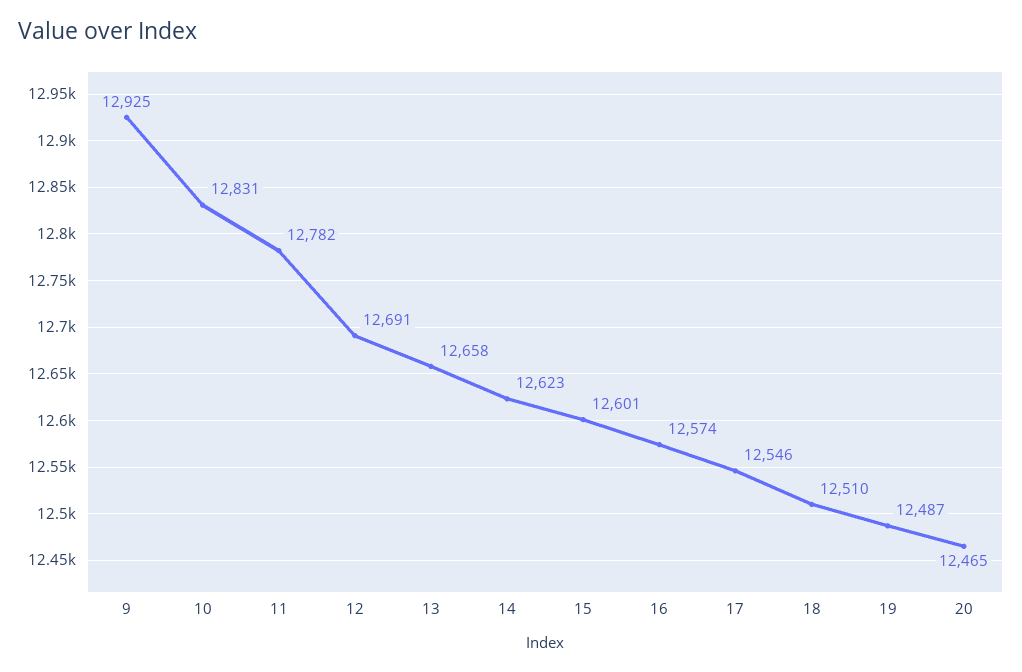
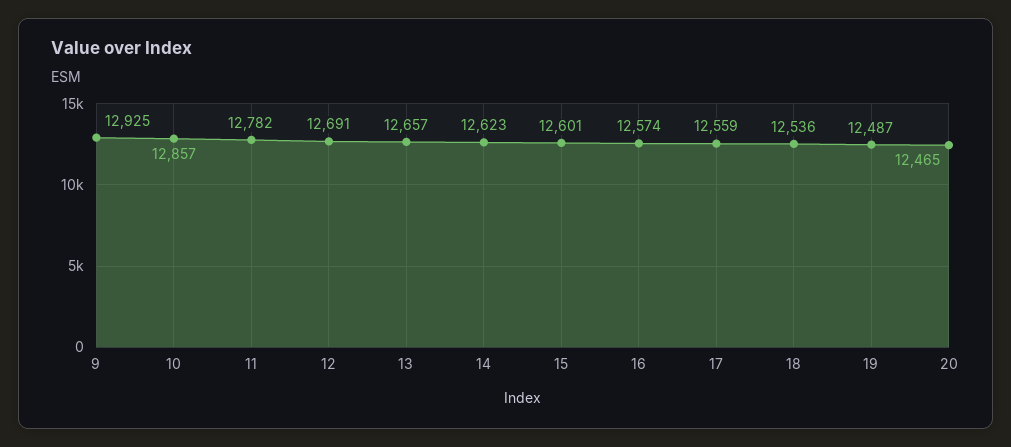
10: 12831 -> 12857
13: 12658 -> 12657
17: 12546 -> 12559
18: 12510 -> 12536

